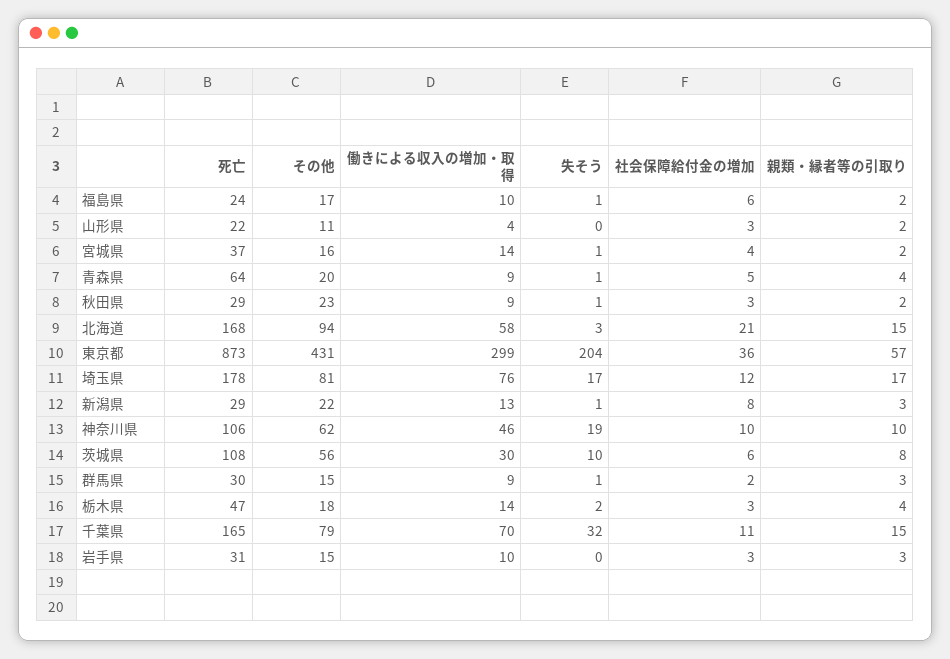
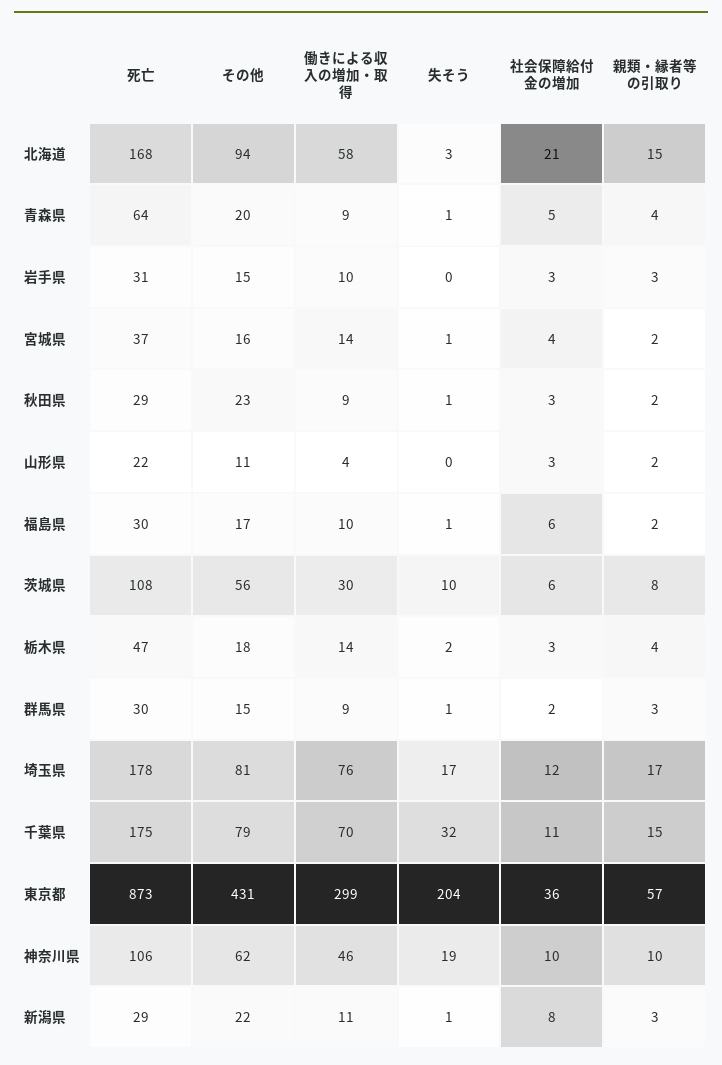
死亡, 福島県: 24 -> 30
働きによる収入の増加・取得, 新潟県: 13 -> 11
死亡, 千葉県: 165 -> 175

